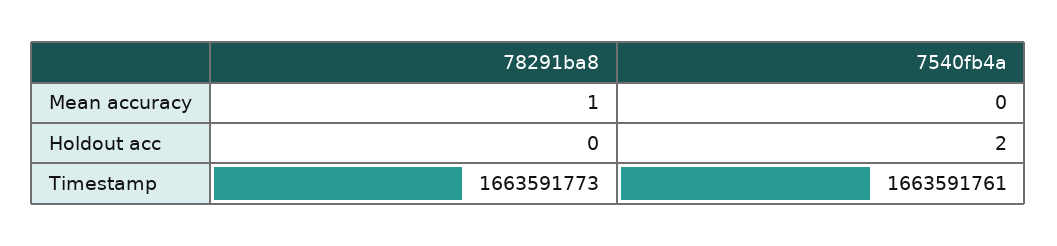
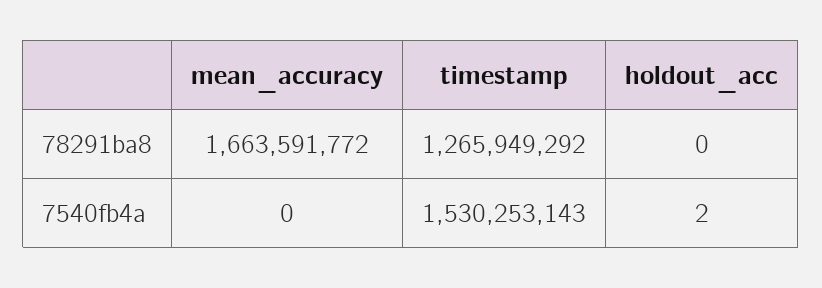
78291ba8, Mean accuracy: 1 -> 1663591772
78291ba8, Timestamp: 1663591773 -> 1265949292
7540fb4a, Timestamp: 1663591761 -> 1530253143

